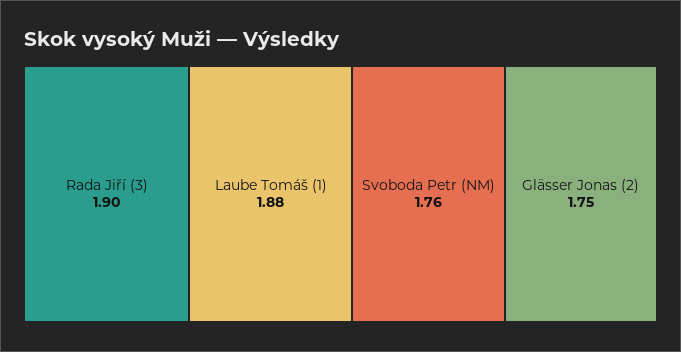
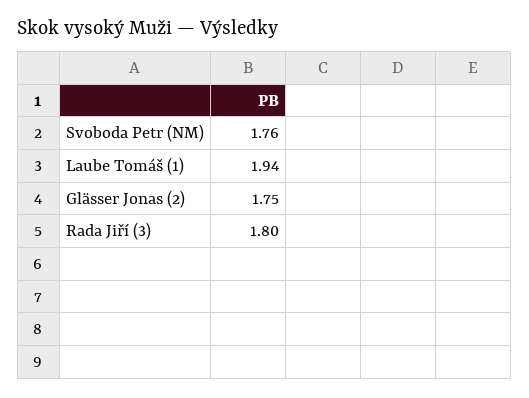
Rada Jiří (3): 1.9 -> 1.8
Laube Tomáš (1): 1.88 -> 1.94

